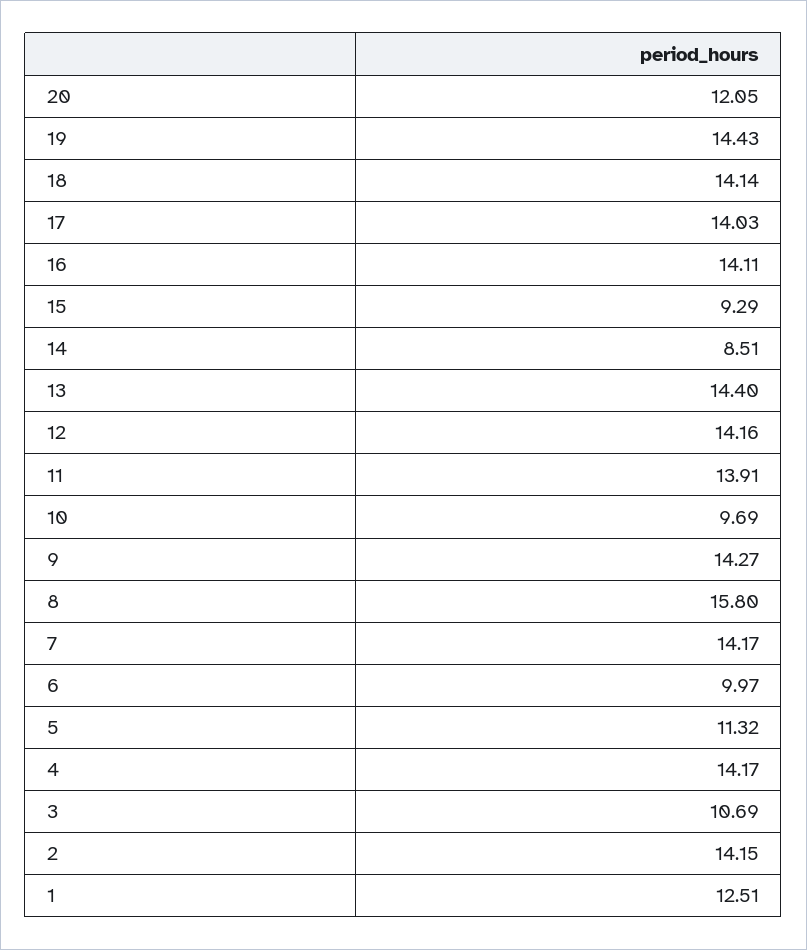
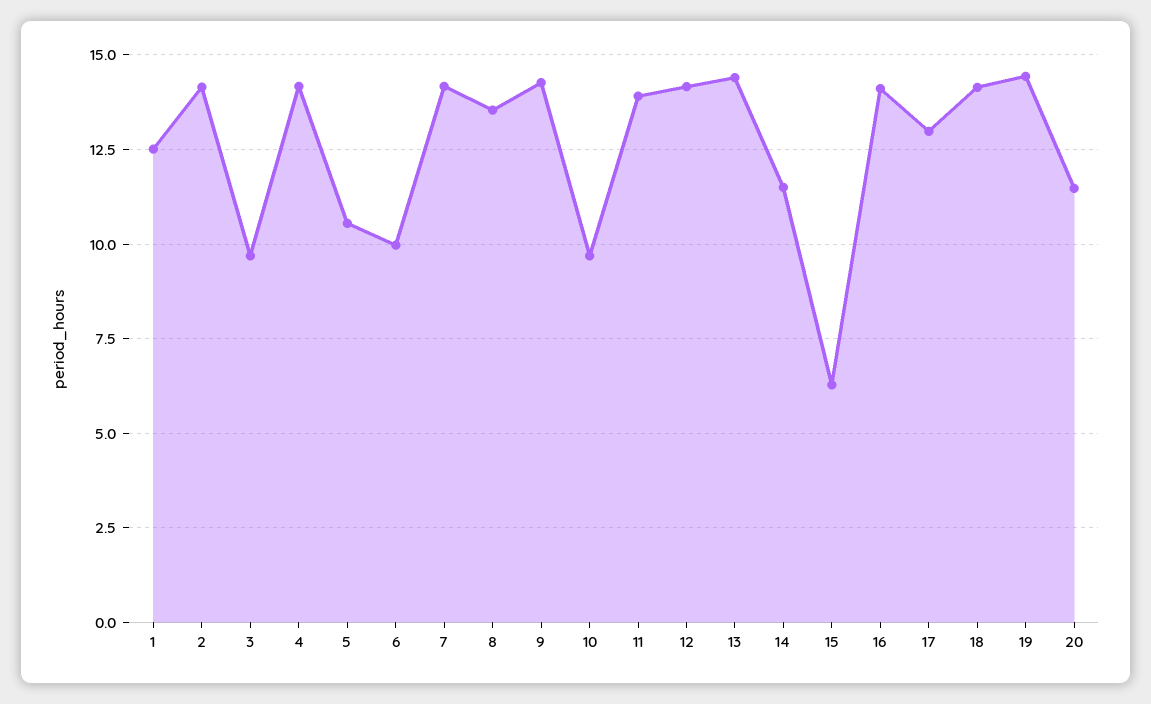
20: 12.05 -> 11.5
17: 14.03 -> 13
15: 9.29 -> 6.25
14: 8.51 -> 11.5
8: 15.8 -> 13.5
5: 11.32 -> 10.5
3: 10.69 -> 9.75

